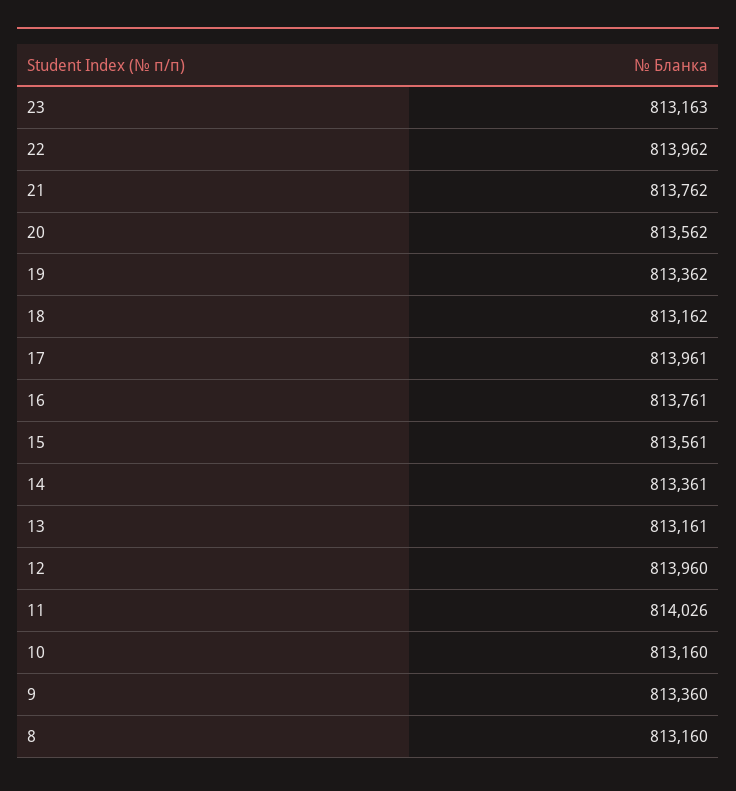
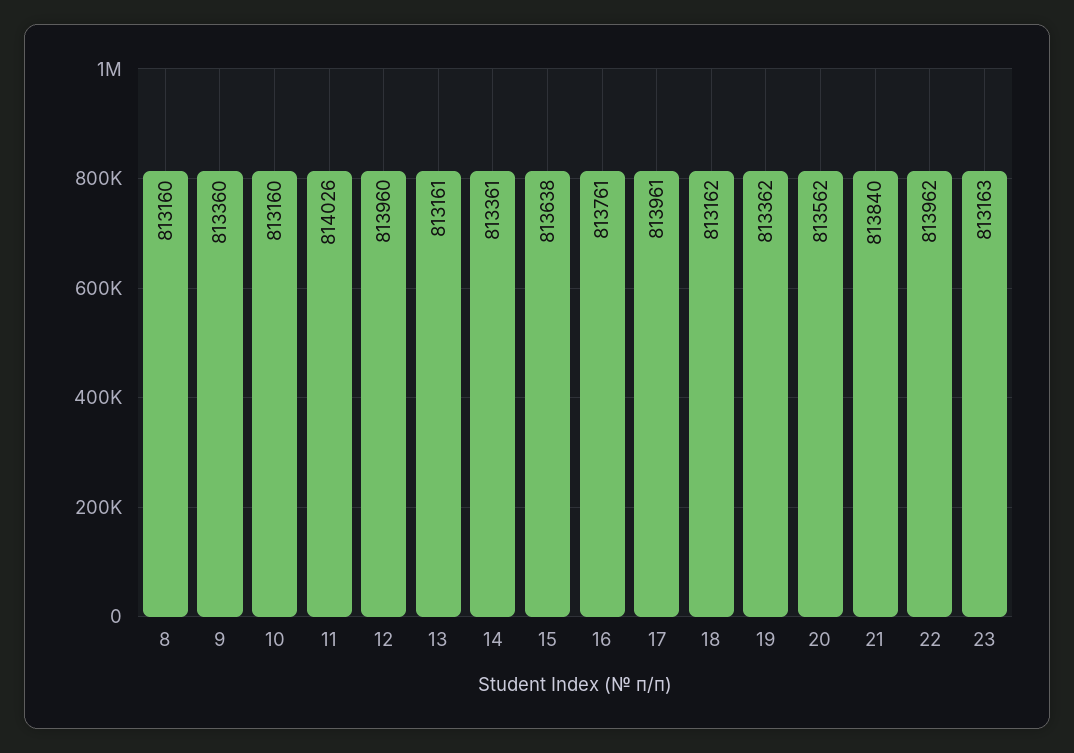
21: 813762 -> 813840
15: 813561 -> 813638

